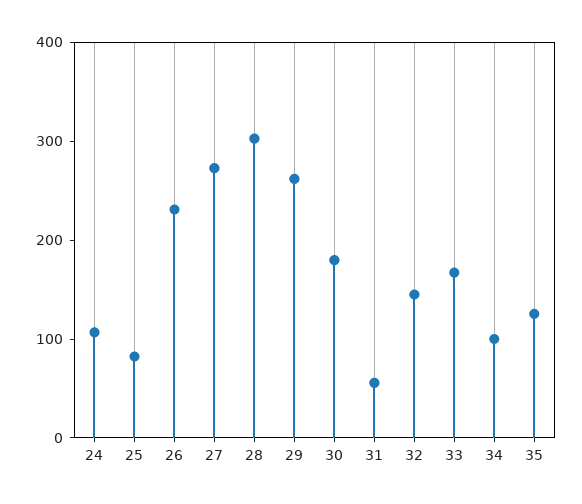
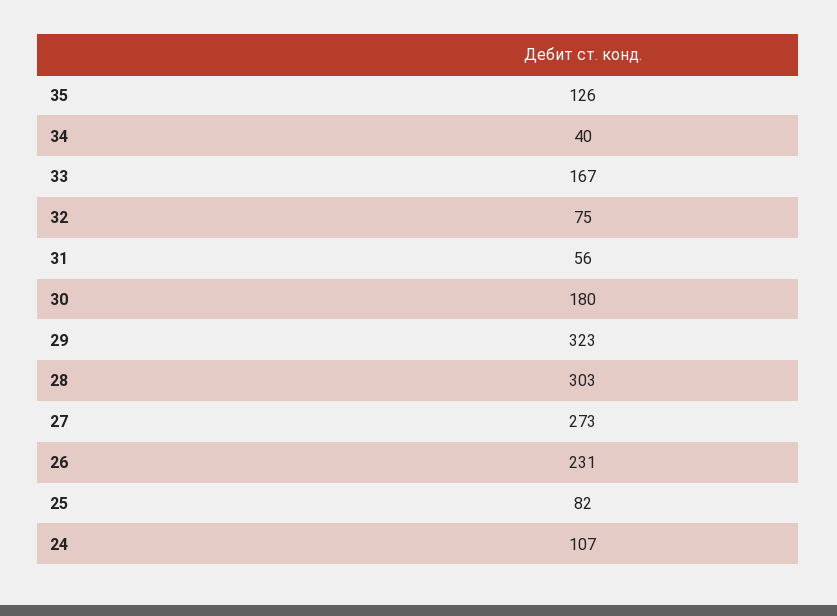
29: 260 -> 323
32: 140 -> 75
34: 100 -> 40

